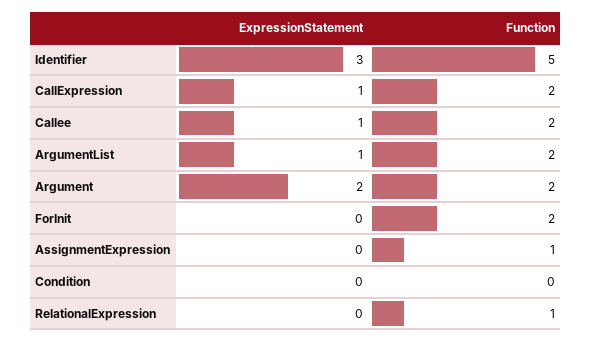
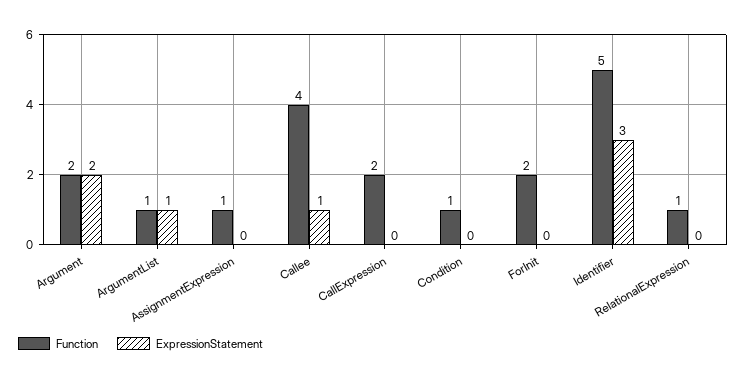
ExpressionStatement, CallExpression: 1 -> 0
Function, Callee: 2 -> 4
Function, ArgumentList: 2 -> 1
Function, Condition: 0 -> 1

